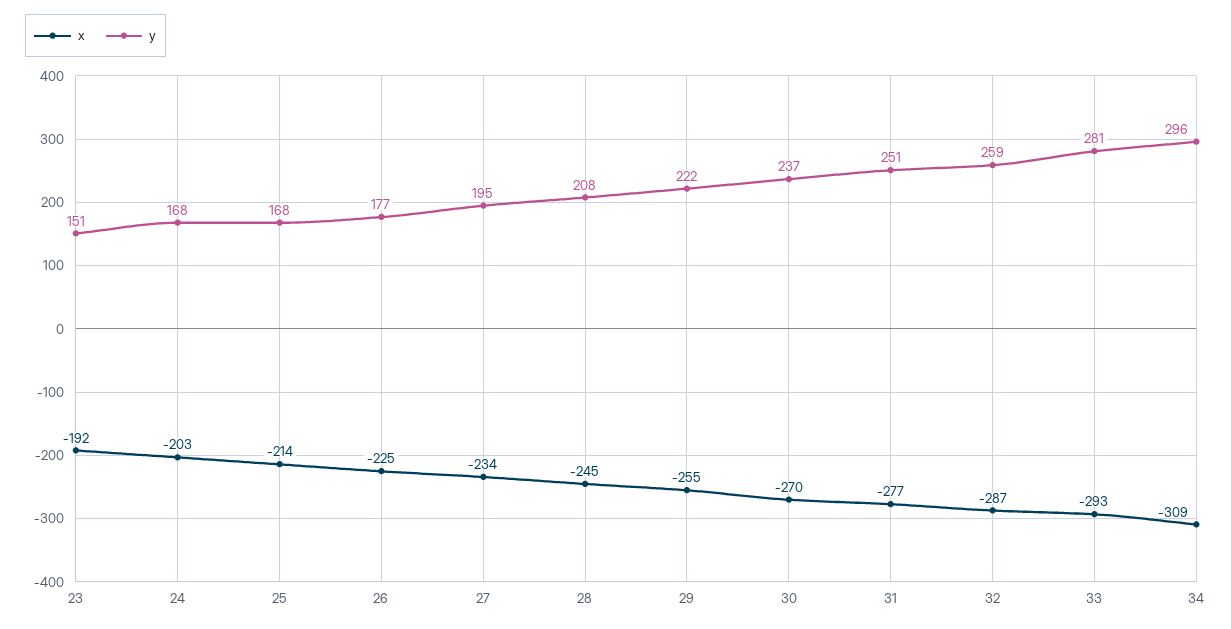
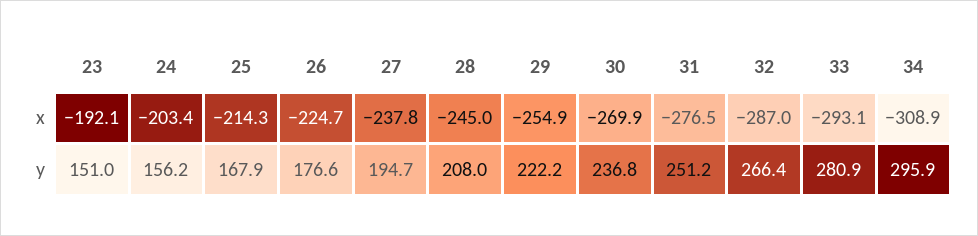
y, 24: 168 -> 156.2
x, 27: -234 -> -237.8
y, 32: 259 -> 266.4

